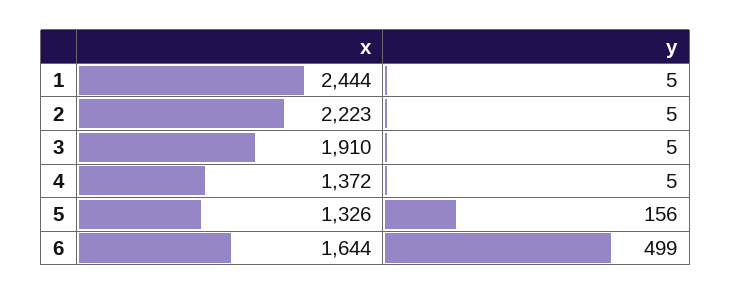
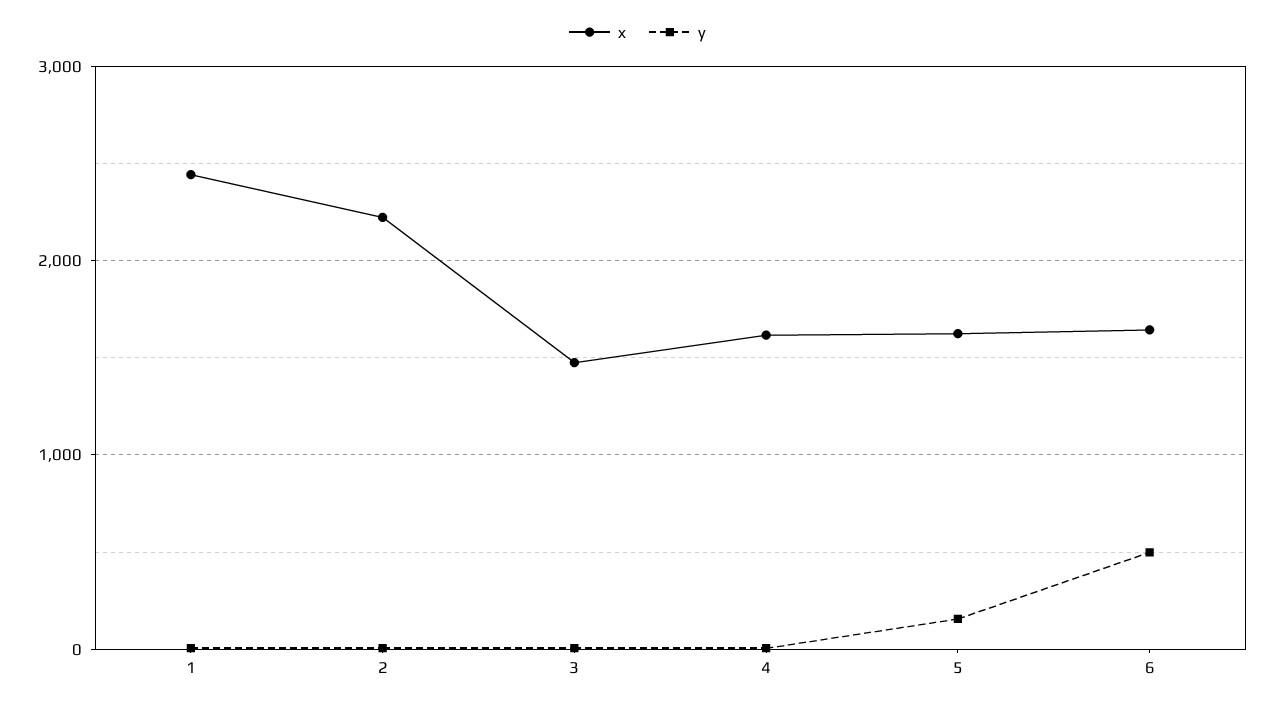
x, 3: 1910 -> 1500
x, 4: 1372 -> 1600
x, 5: 1326 -> 1600

